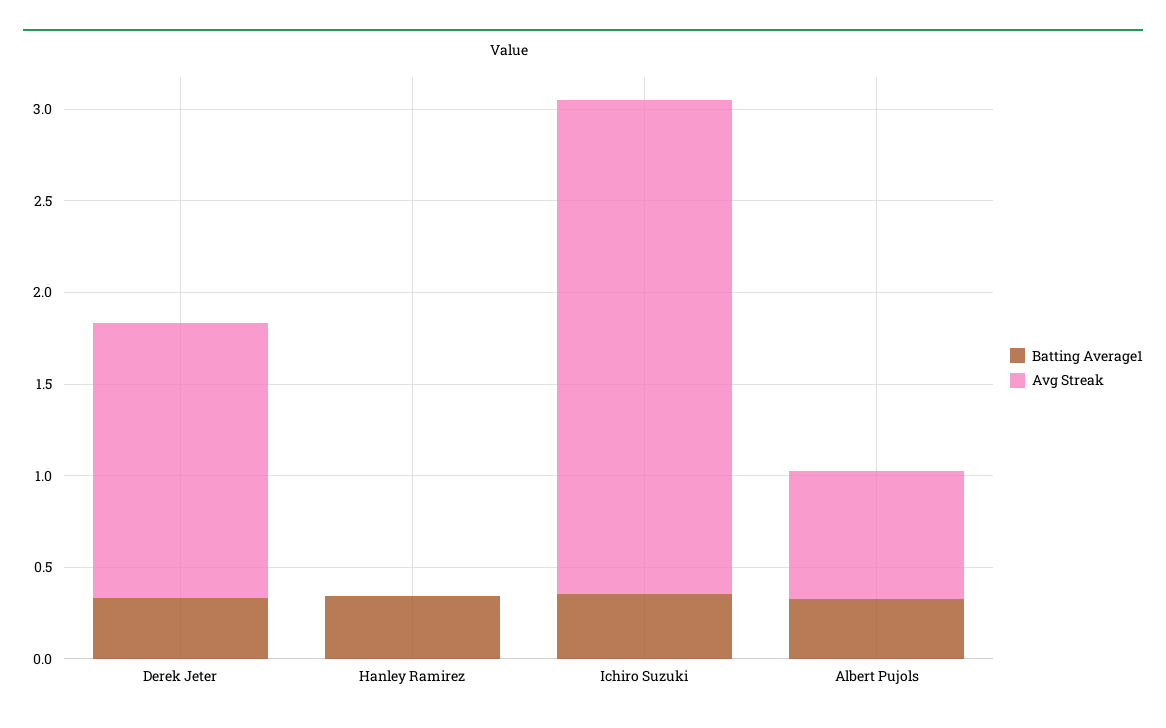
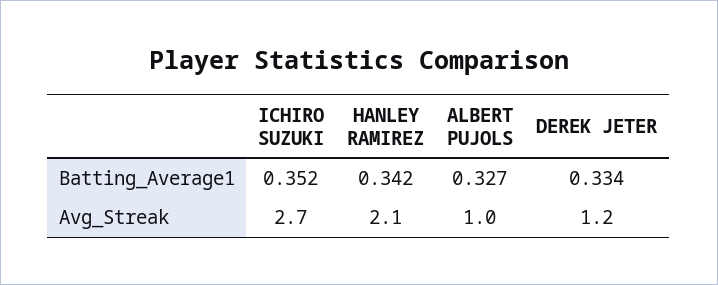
Avg Streak, Derek Jeter: 1.5 -> 1.2
Avg Streak, Hanley Ramirez: 0 -> 2.1
Avg Streak, Albert Pujols: 0.7 -> 1

